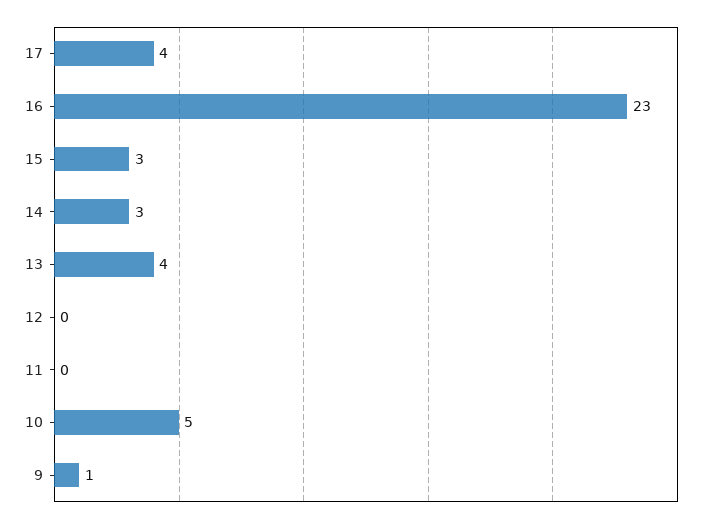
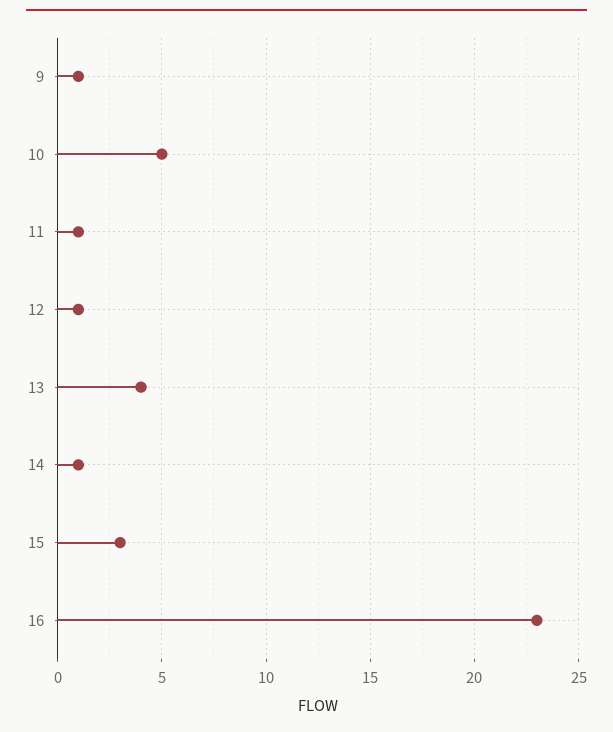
17: 4 -> none
14: 3 -> 1
12: 0 -> 1
11: 0 -> 1

